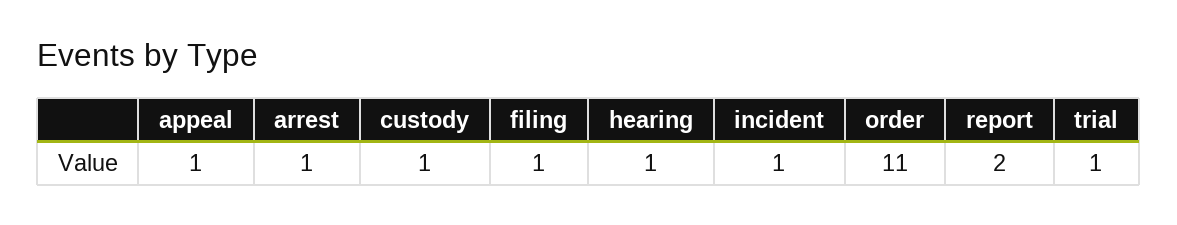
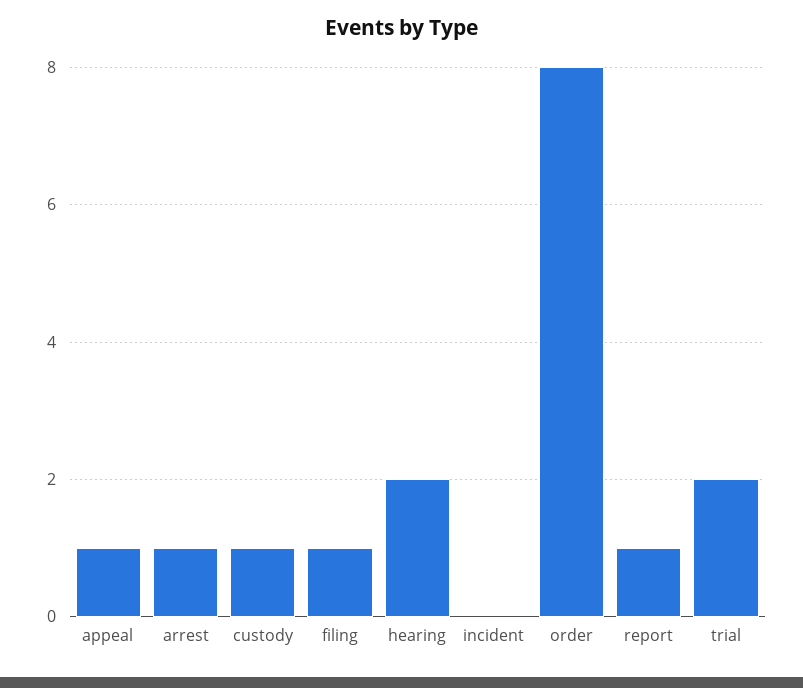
hearing: 1 -> 2
incident: 1 -> 0
order: 11 -> 8
report: 2 -> 1
trial: 1 -> 2

